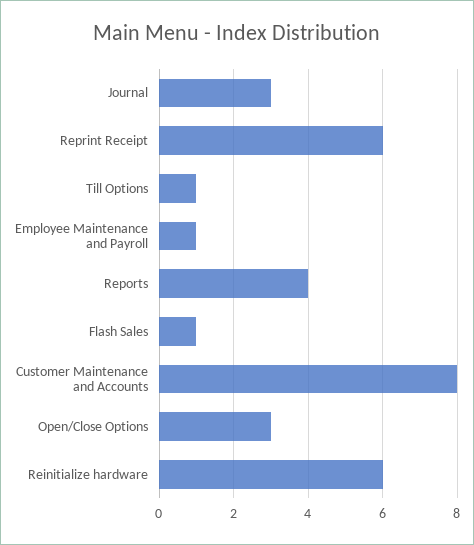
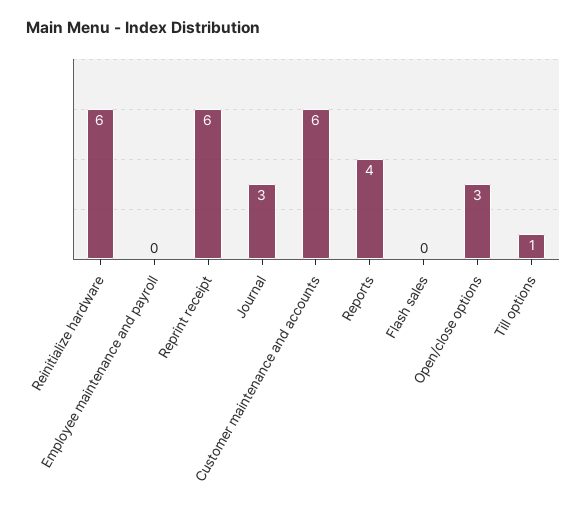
Employee Maintenance and Payroll: 1 -> 0
Flash Sales: 1 -> 0
Customer Maintenance and Accounts: 8 -> 6

